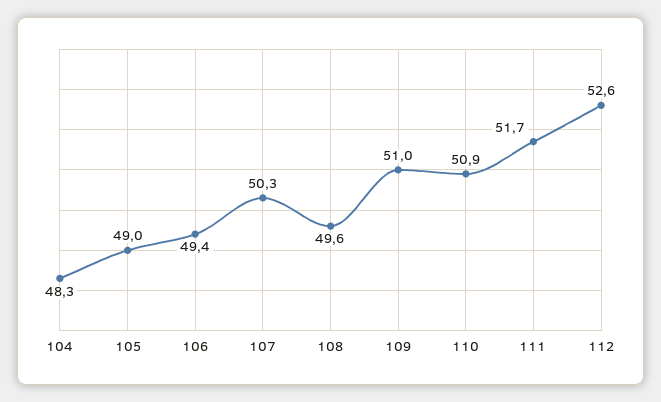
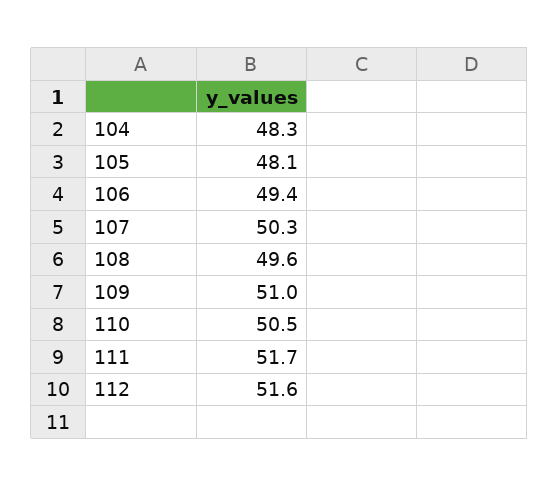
105: 49 -> 48.1
110: 50.9 -> 50.5
112: 52.6 -> 51.6

